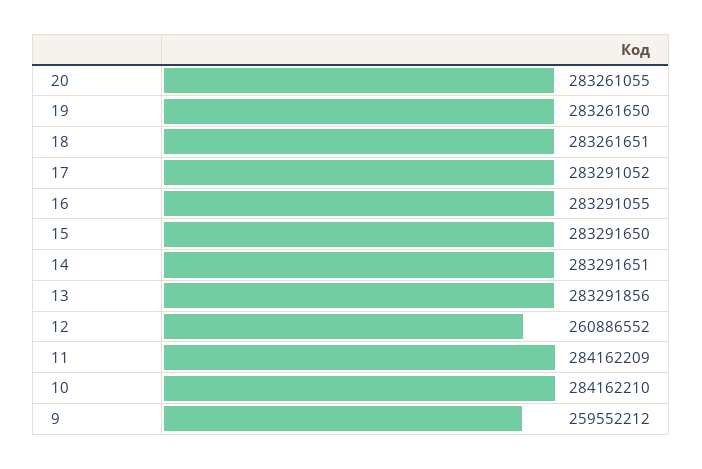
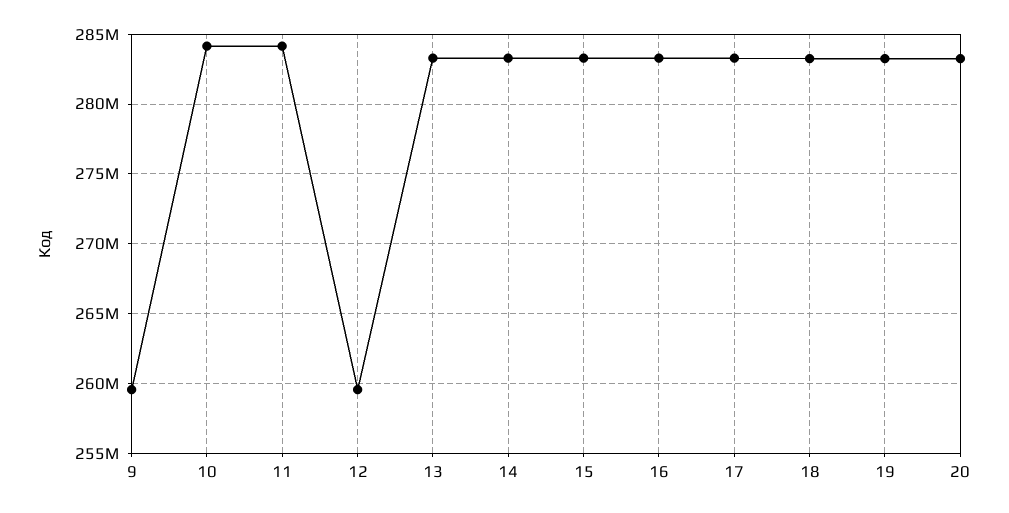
12: 260886552 -> 259500000

